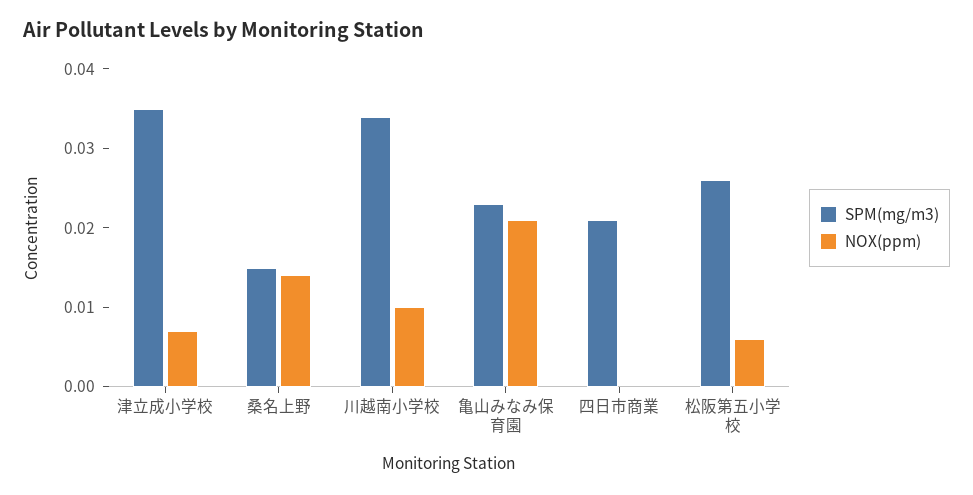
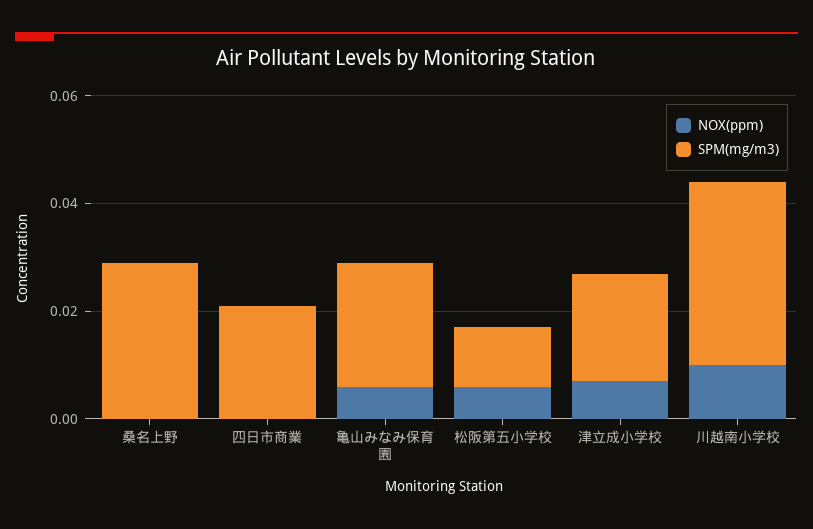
SPM(mg/m3), 津立成小学校: 0.035 -> 0.02
SPM(mg/m3), 桑名上野: 0.015 -> 0.03
NOX(ppm), 桑名上野: 0.015 -> 0
NOX(ppm), 亀山みなみ保育園: 0.02 -> 0.005
SPM(mg/m3), 松阪第五小学校: 0.025 -> 0.01

